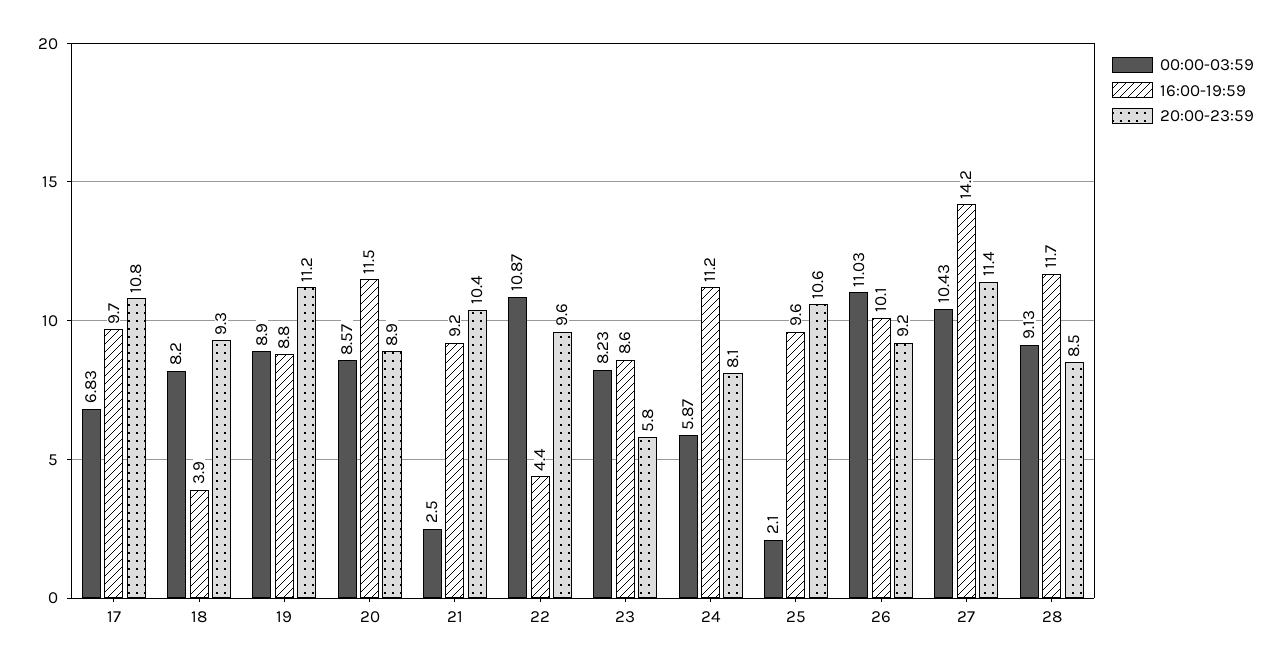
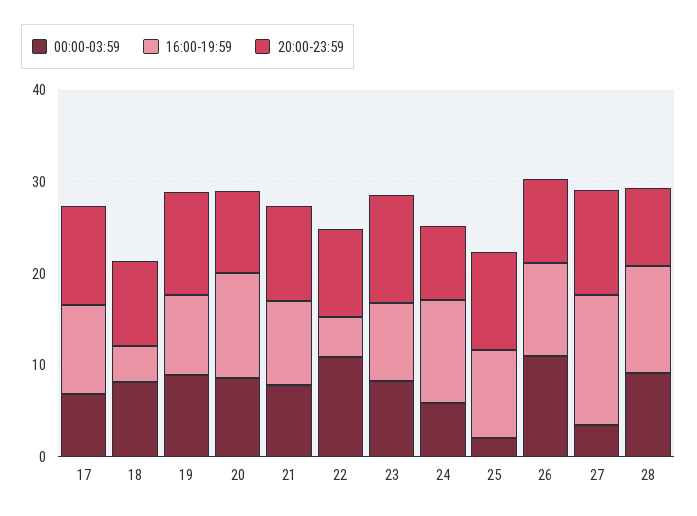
00:00-03:59, 21: 2.5 -> 8
20:00-23:59, 23: 5.8 -> 12
00:00-03:59, 27: 10.43 -> 4

